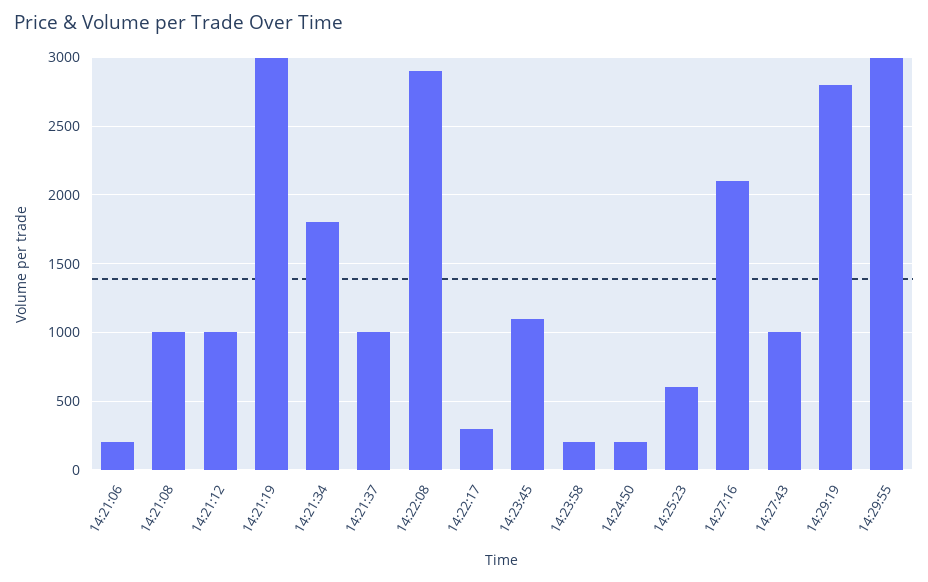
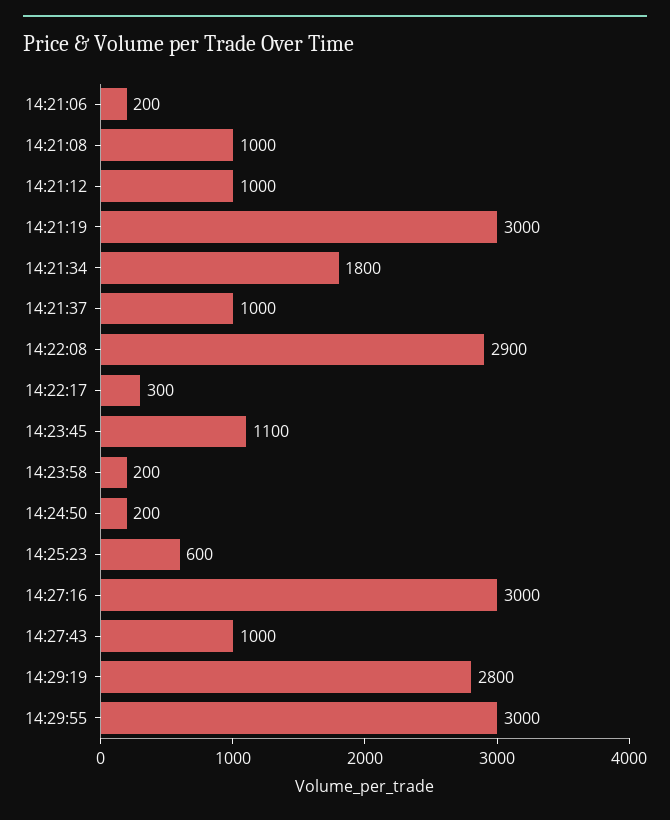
14:27:16: 2100 -> 3000

